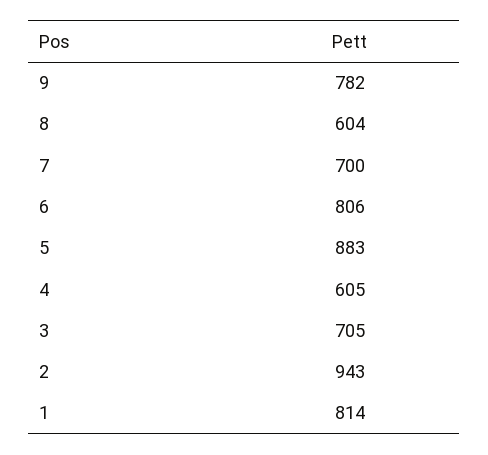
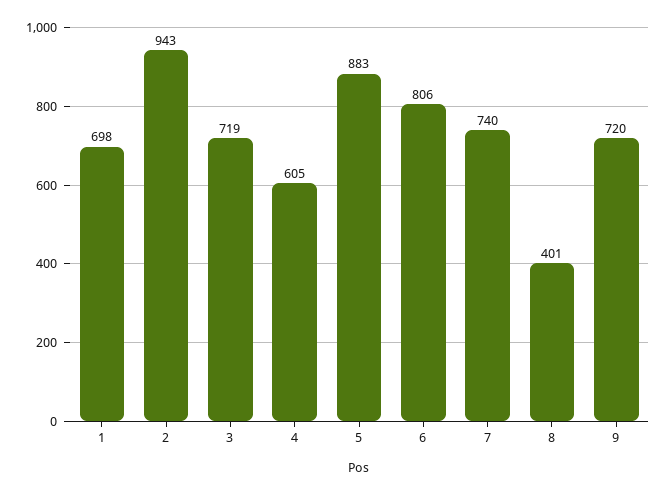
9: 782 -> 720
8: 604 -> 401
7: 700 -> 740
3: 705 -> 719
1: 814 -> 698

